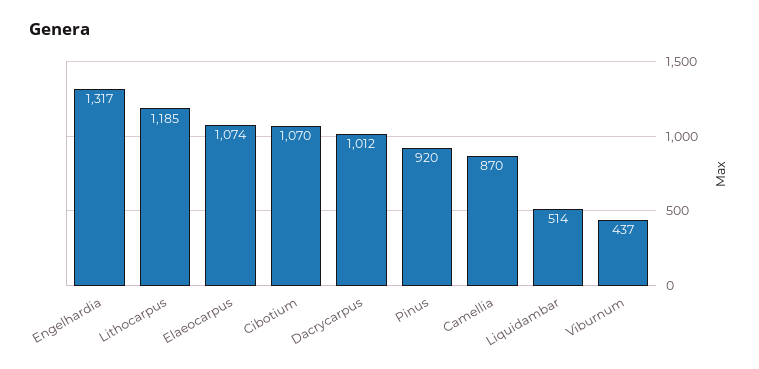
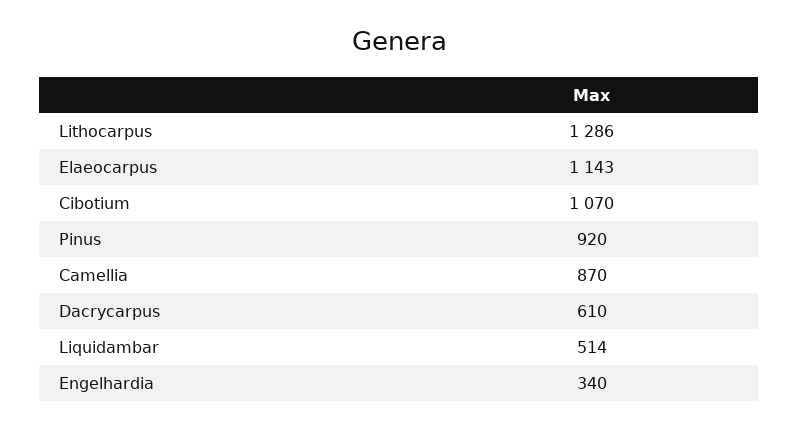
Engelhardia: 1317 -> 340
Lithocarpus: 1185 -> 1286
Elaeocarpus: 1074 -> 1143
Dacrycarpus: 1012 -> 610
Viburnum: 437 -> none

